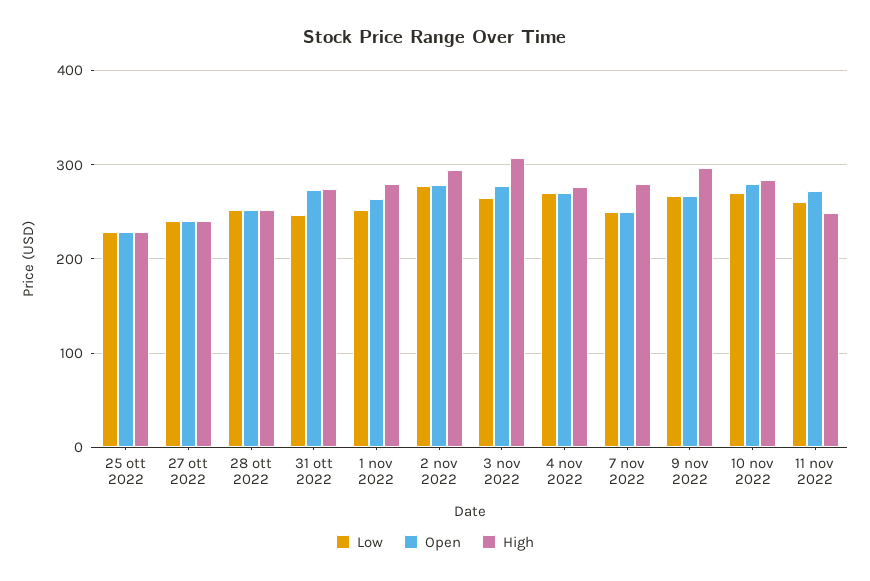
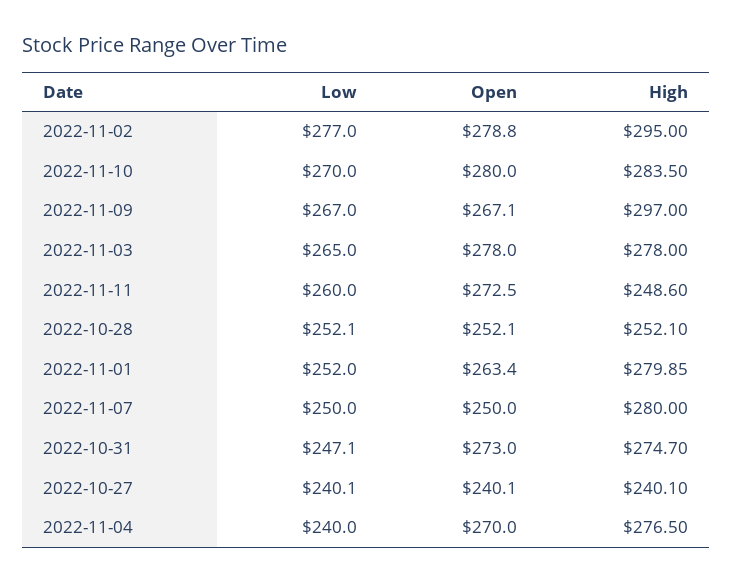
Low, 25 ott 2022: 230 -> none
Open, 25 ott 2022: 230 -> none
High, 25 ott 2022: 230 -> none
High, 3 nov 2022: 310 -> 278
Low, 4 nov 2022: 270 -> 240

